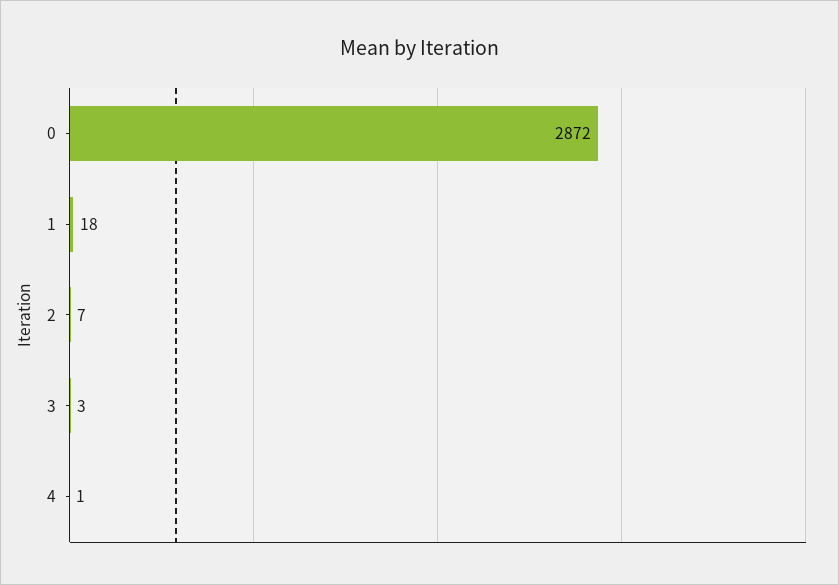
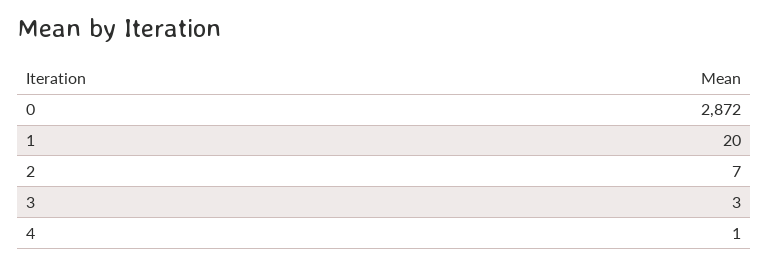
1: 18 -> 20

